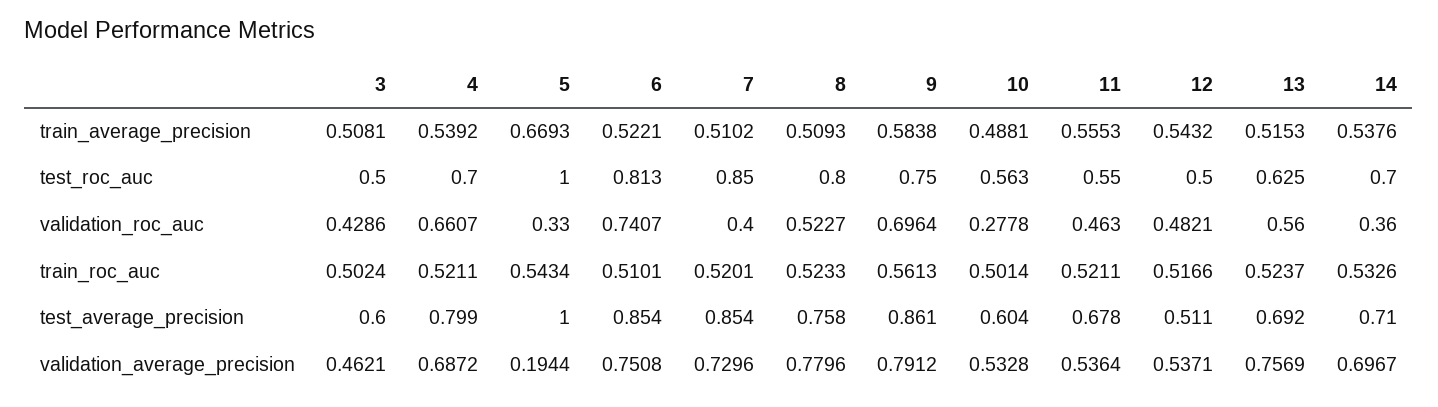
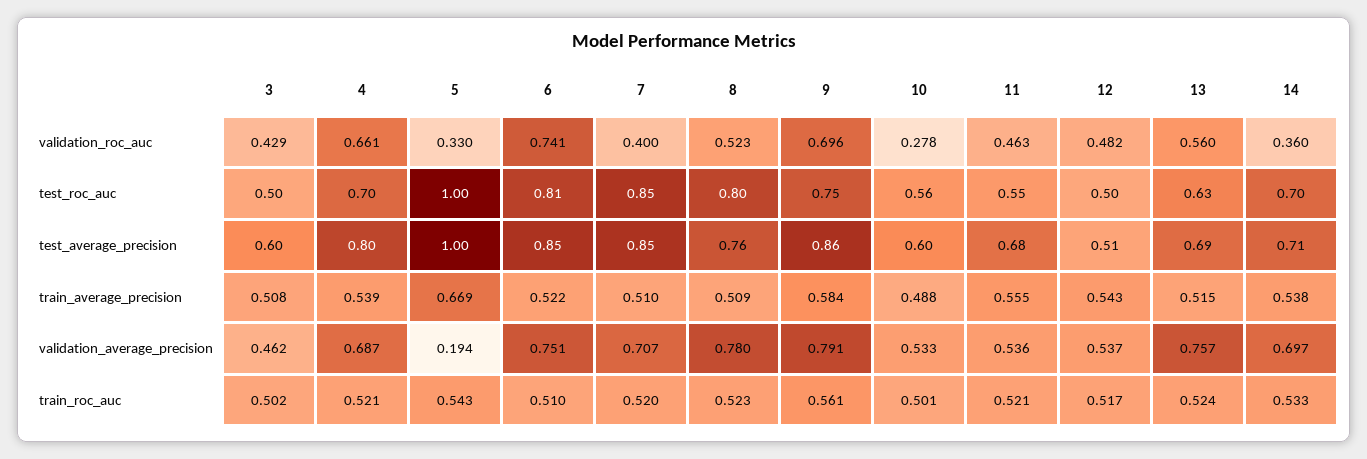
7, validation_average_precision: 0.7296 -> 0.707

